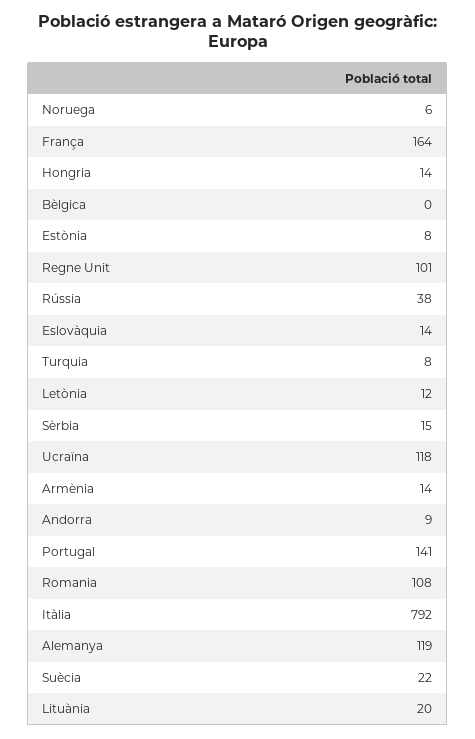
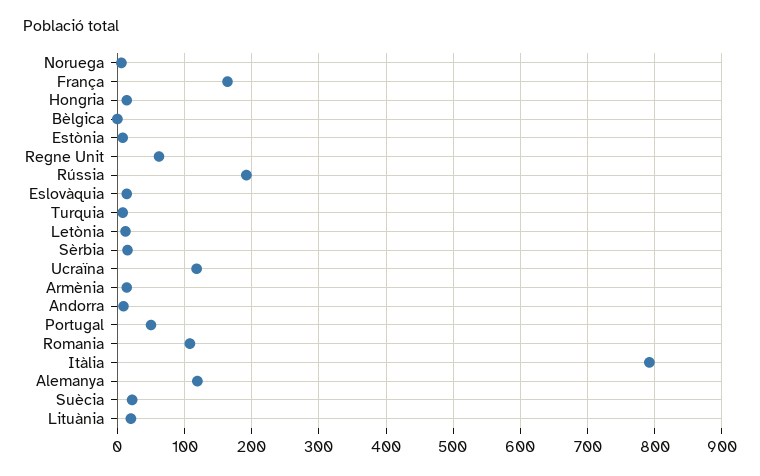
Regne Unit: 101 -> 60
Rússia: 38 -> 190
Portugal: 141 -> 50

